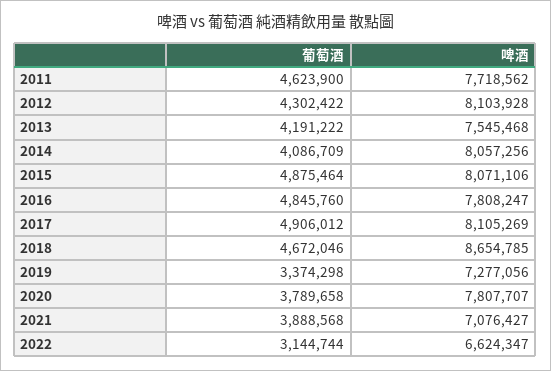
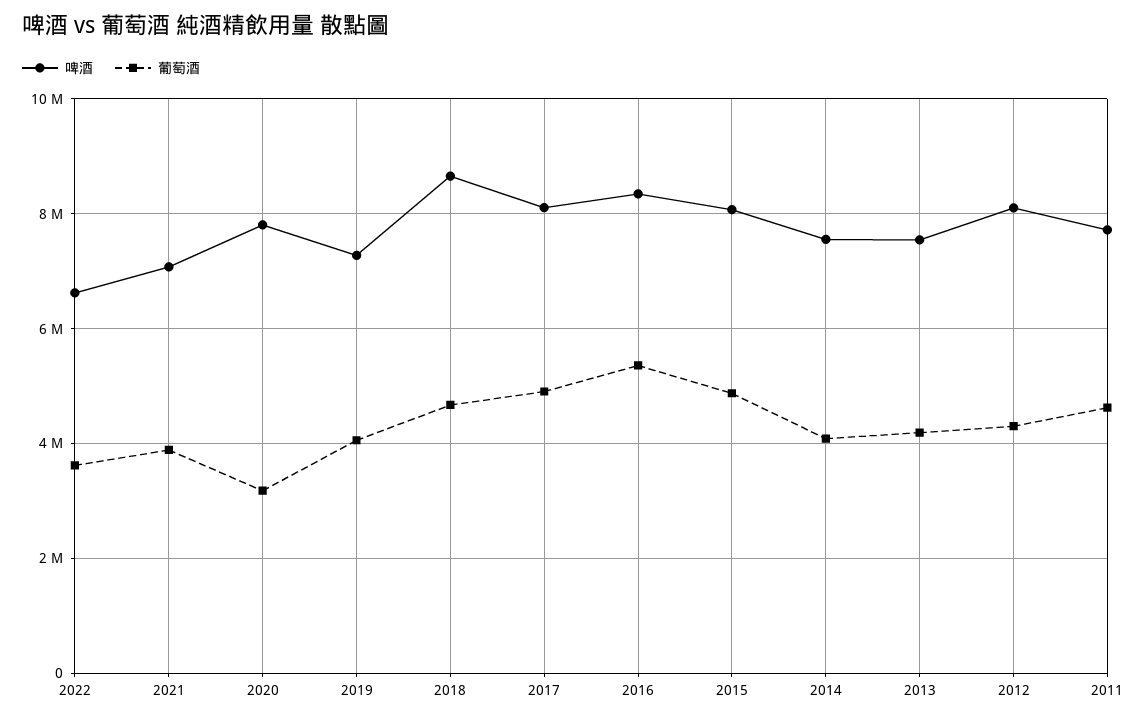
啤酒, 2014: 8057256 -> 7600000
葡萄酒, 2016: 4845760 -> 5400000
啤酒, 2016: 7808247 -> 8400000
葡萄酒, 2019: 3374298 -> 4000000
葡萄酒, 2020: 3789658 -> 3200000
葡萄酒, 2022: 3144744 -> 3600000

